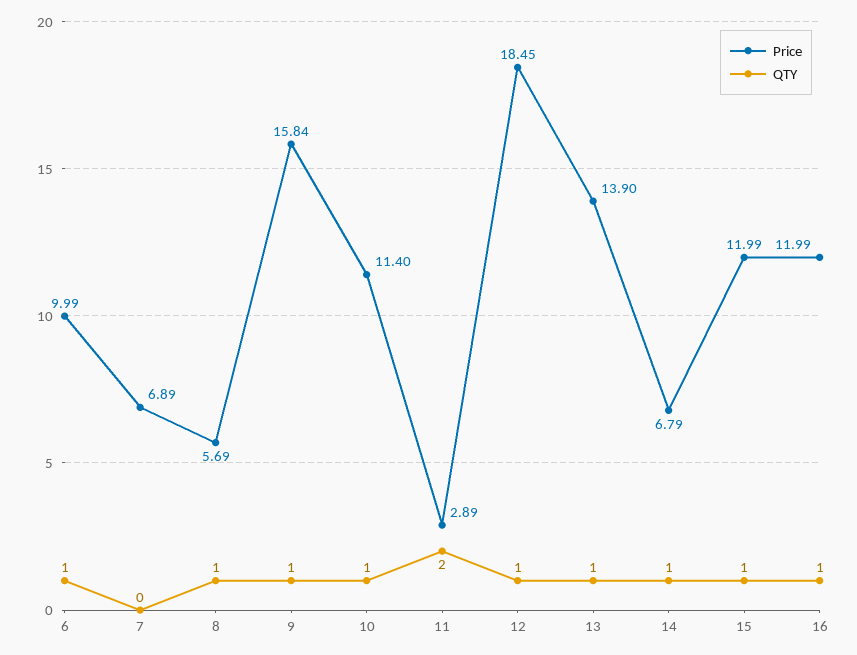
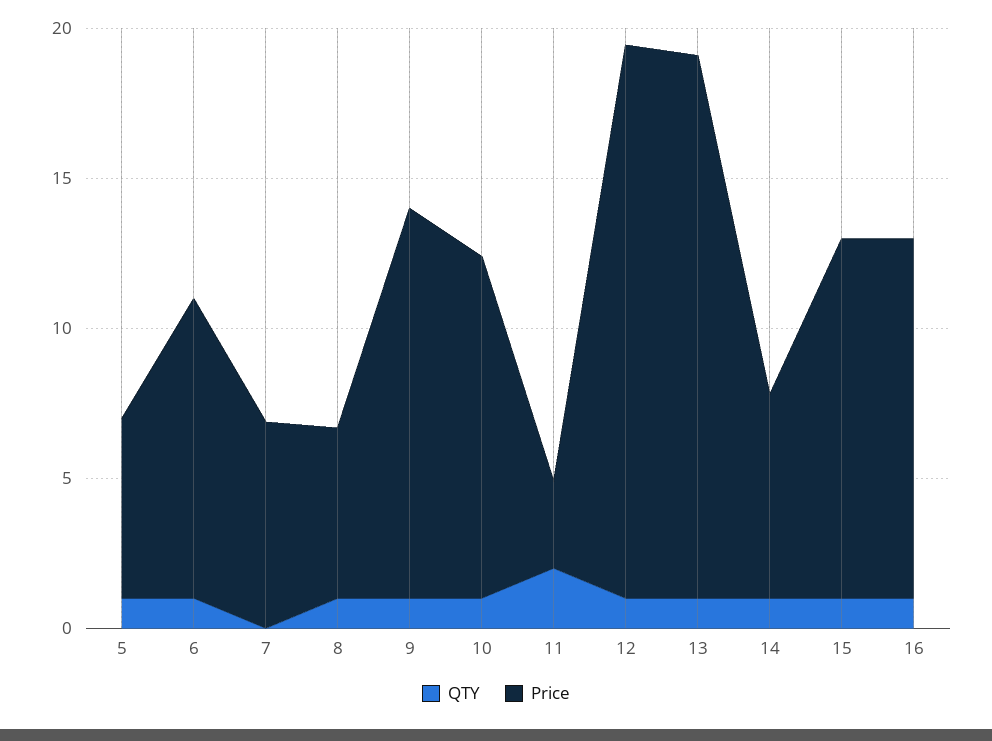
Price, 9: 15.84 -> 13
Price, 13: 13.9 -> 18
QTY, 5: none -> 1
Price, 5: none -> 6

